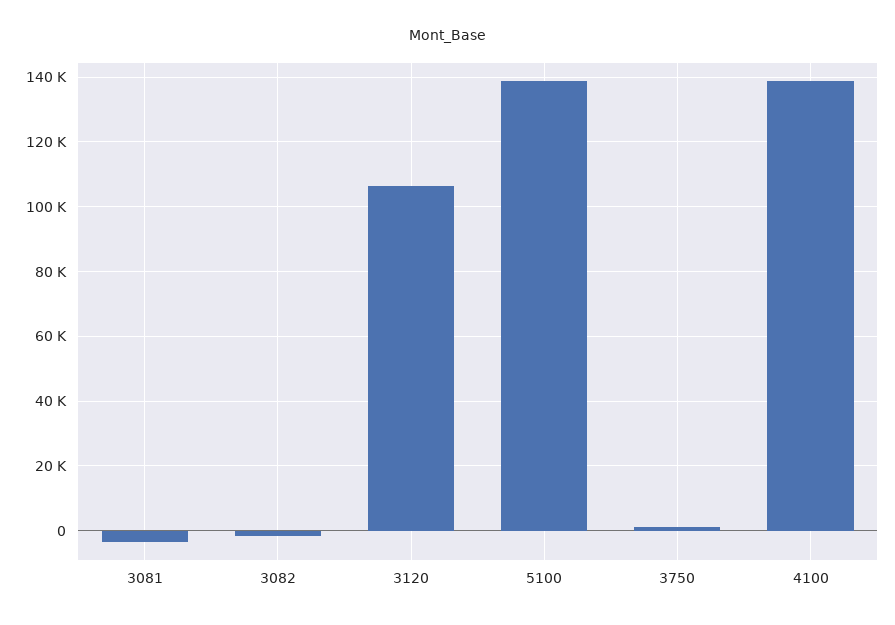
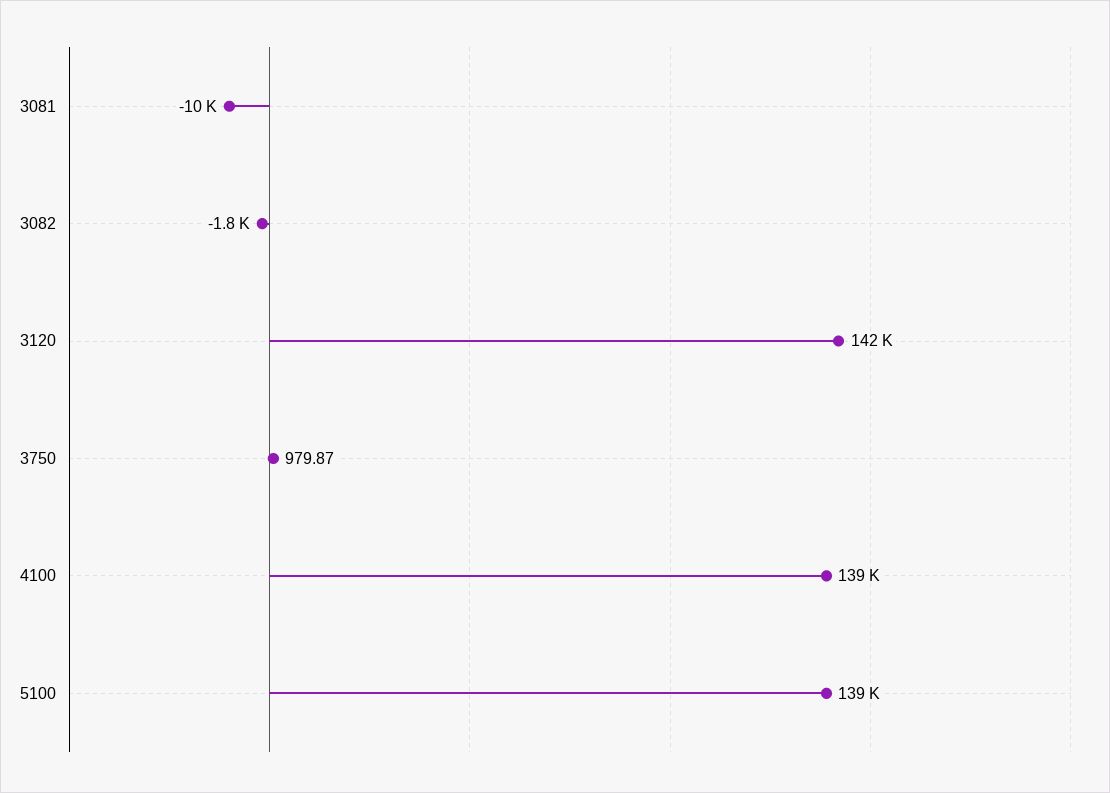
3081: -4000 -> -10000
3120: 106000 -> 142000

